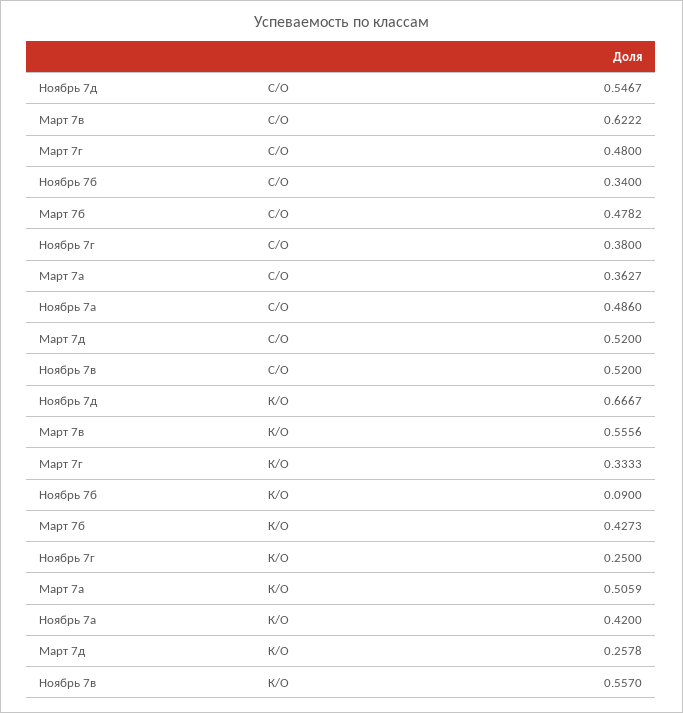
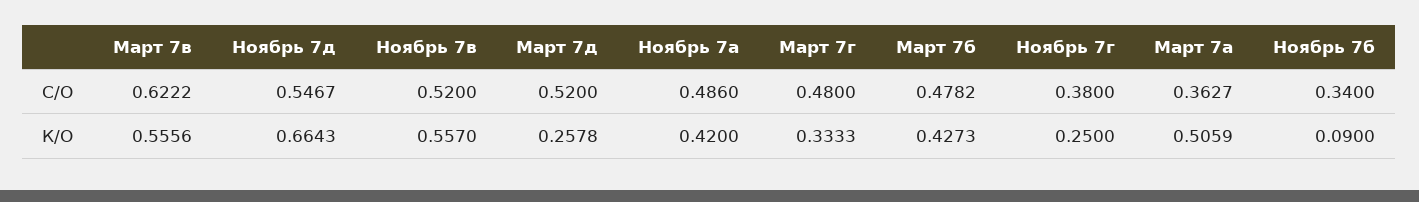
Ноябрь 7д, К/О: 0.6667 -> 0.6643

